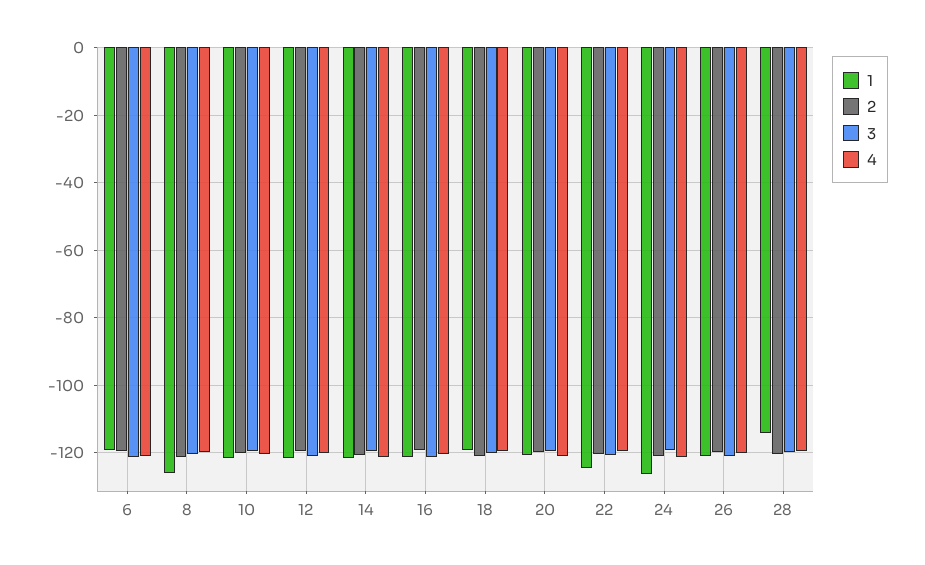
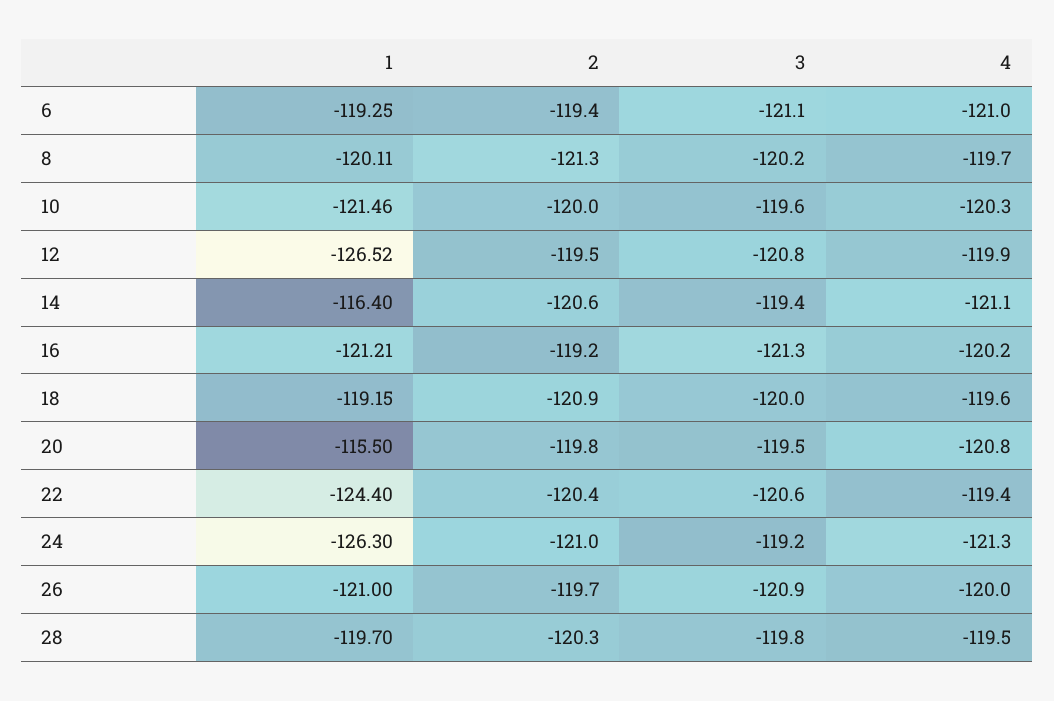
1, 8: -126 -> -120.11
1, 12: -122 -> -126.52
1, 14: -122 -> -116.4
1, 20: -120 -> -115.5
1, 28: -114 -> -119.7

